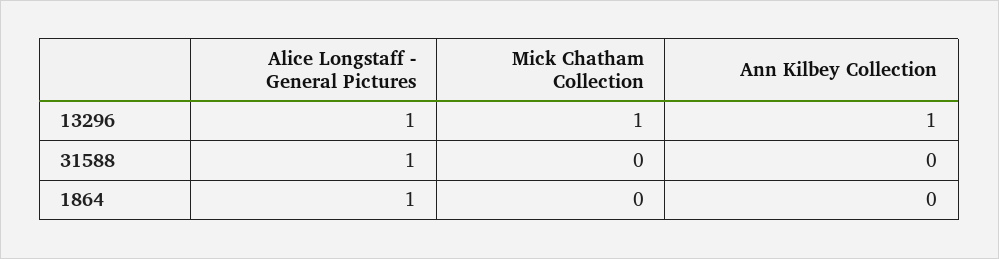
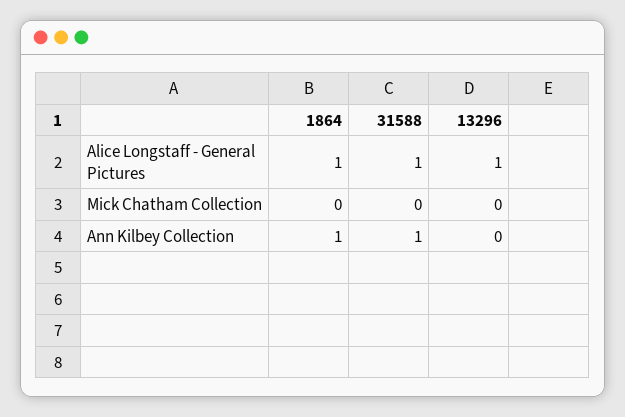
Mick Chatham Collection, 13296: 1 -> 0
Ann Kilbey Collection, 13296: 1 -> 0
Ann Kilbey Collection, 31588: 0 -> 1
Ann Kilbey Collection, 1864: 0 -> 1

